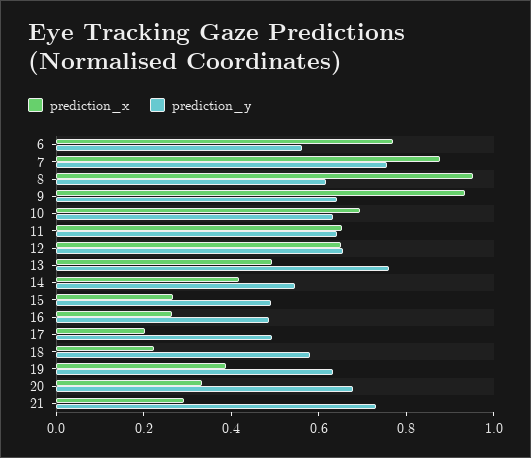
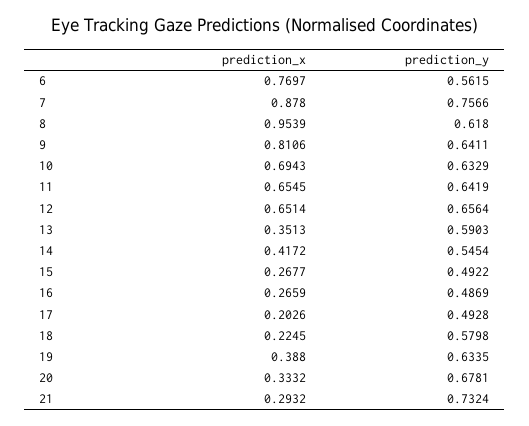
prediction_x, 9: 0.95 -> 0.8106
prediction_x, 13: 0.5 -> 0.3513
prediction_y, 13: 0.75 -> 0.5903

